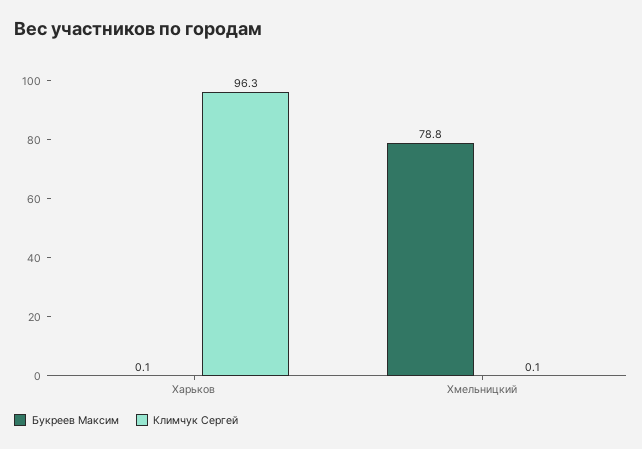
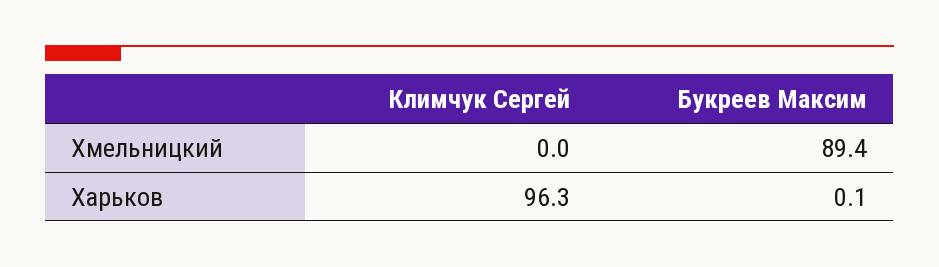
Букреев Максим, Хмельницкий: 78.8 -> 89.4
Климчук Сергей, Хмельницкий: 0.1 -> 0

